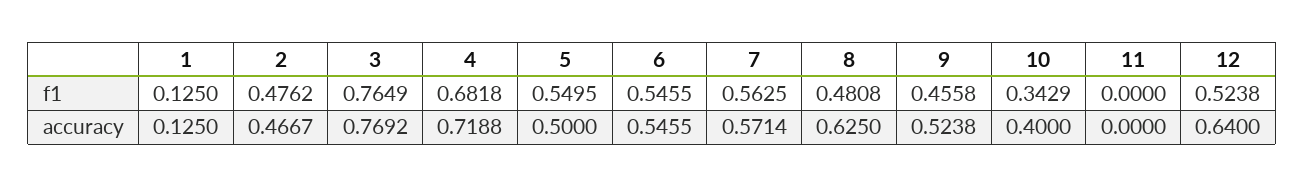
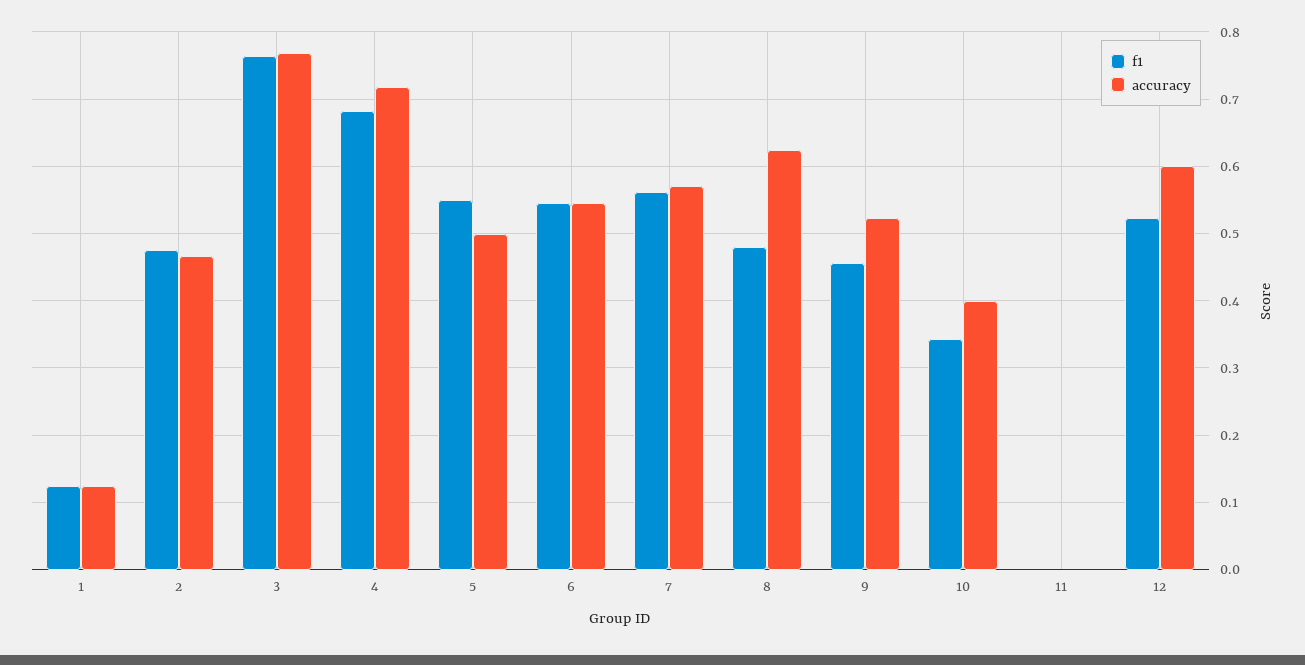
accuracy, 12: 0.64 -> 0.6

